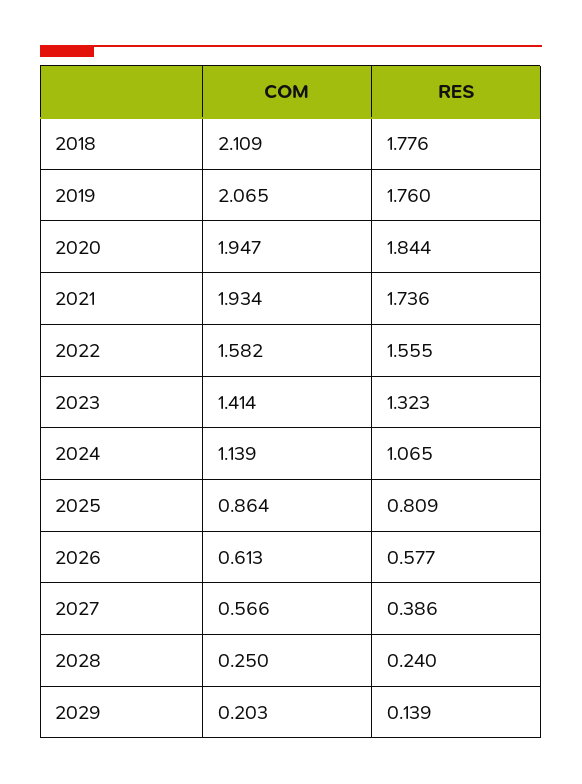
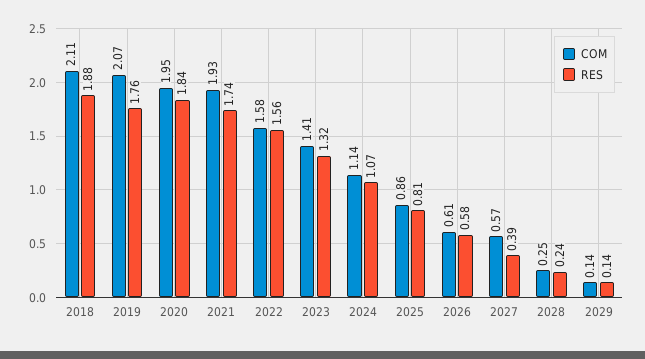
RES, 2018: 1.776 -> 1.88
COM, 2029: 0.203 -> 0.14

